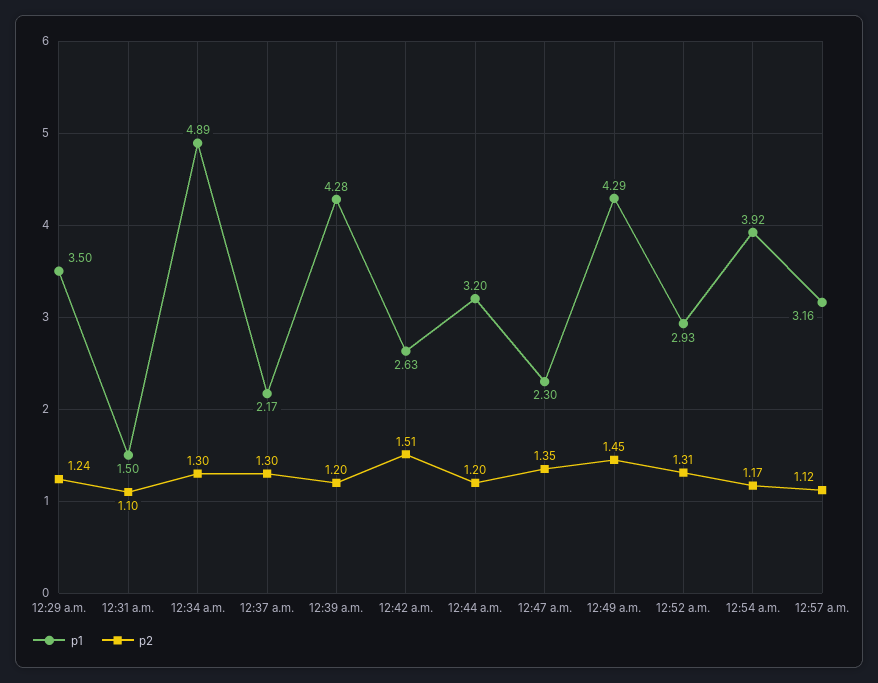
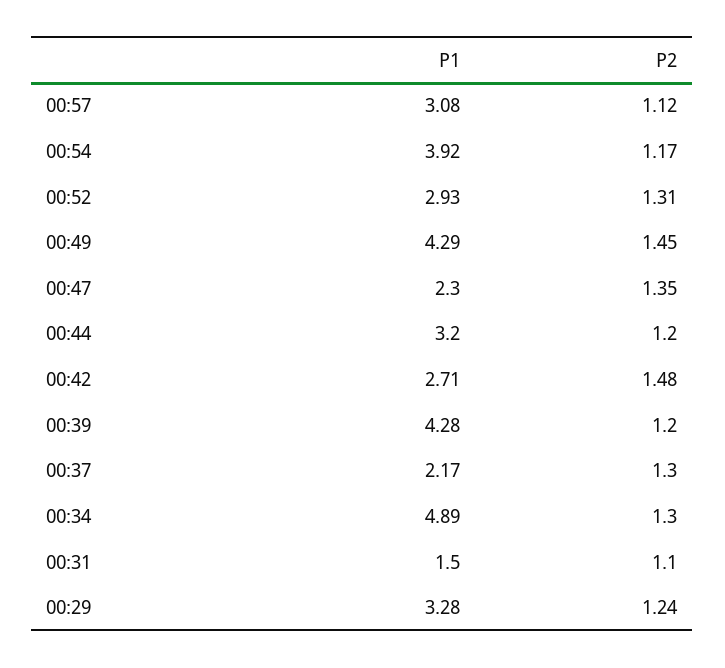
p1, 12:29 a.m.: 3.5 -> 3.28
p1, 12:42 a.m.: 2.63 -> 2.71
p2, 12:42 a.m.: 1.51 -> 1.48
p1, 12:57 a.m.: 3.16 -> 3.08

